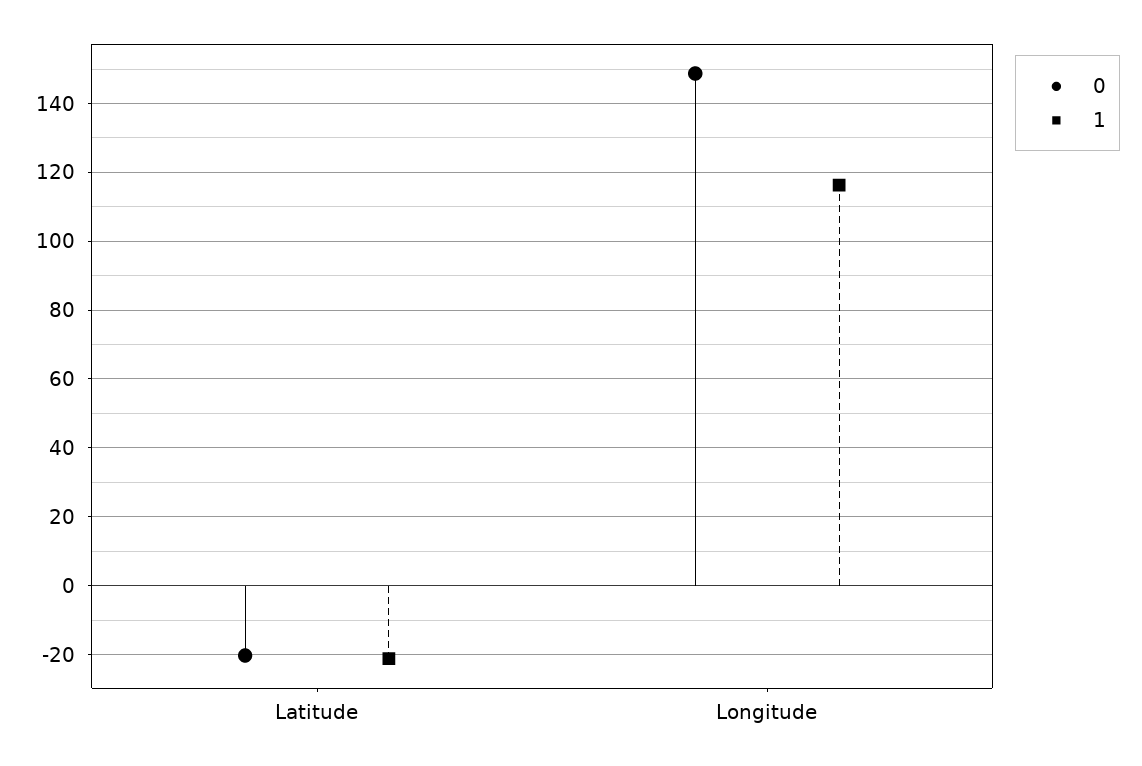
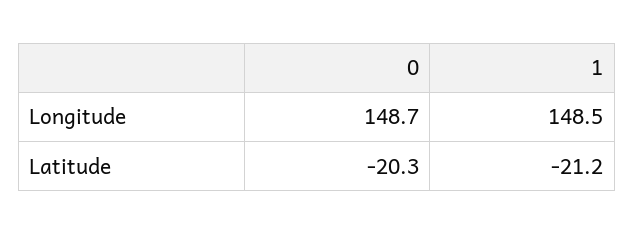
1, Longitude: 116 -> 148.5

